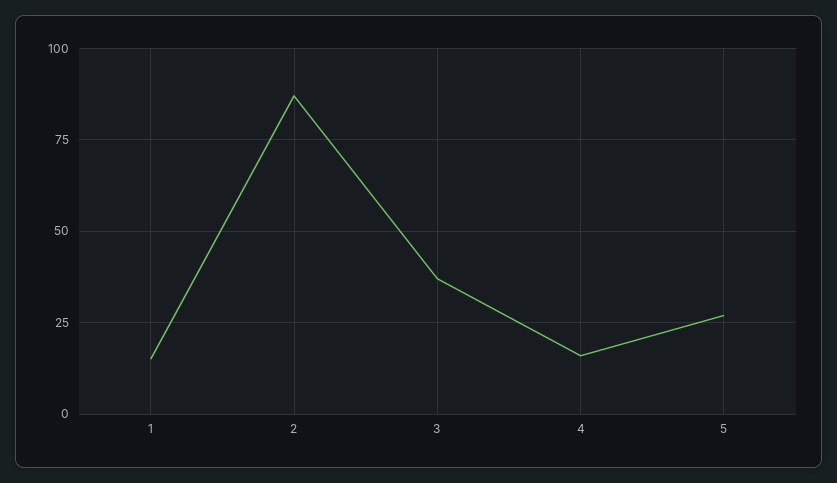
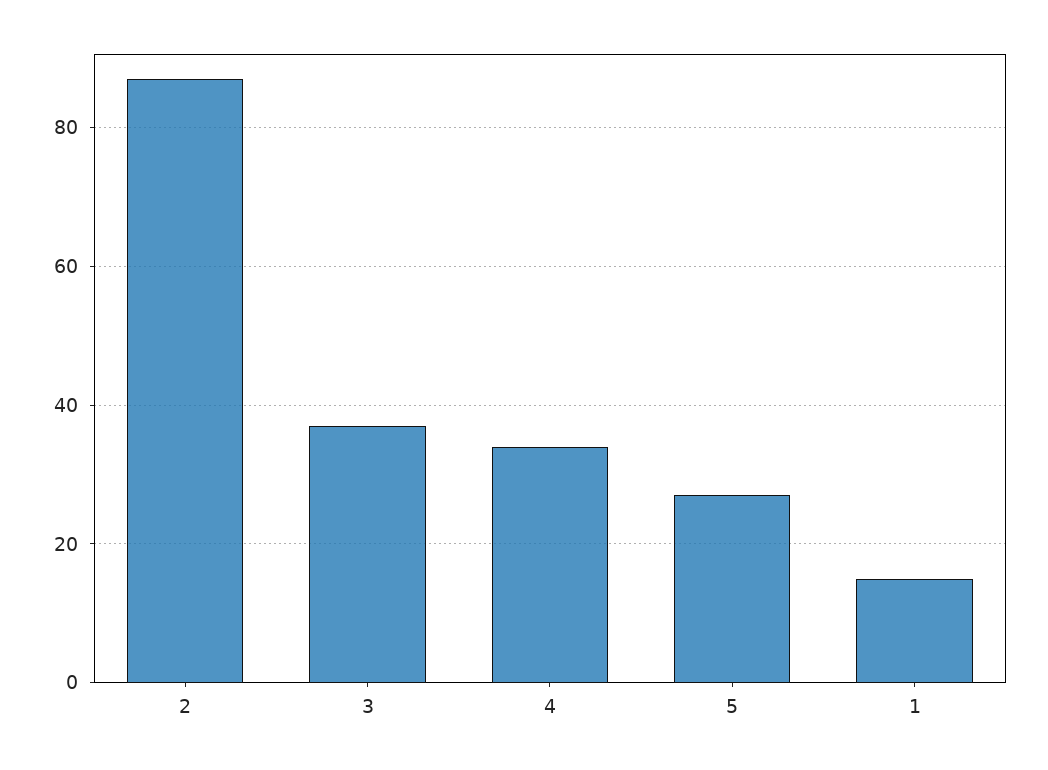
4: 15 -> 35

